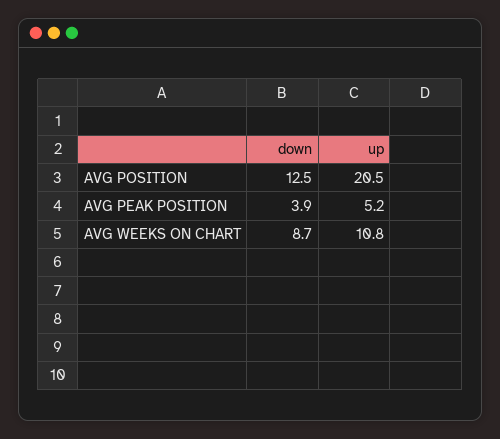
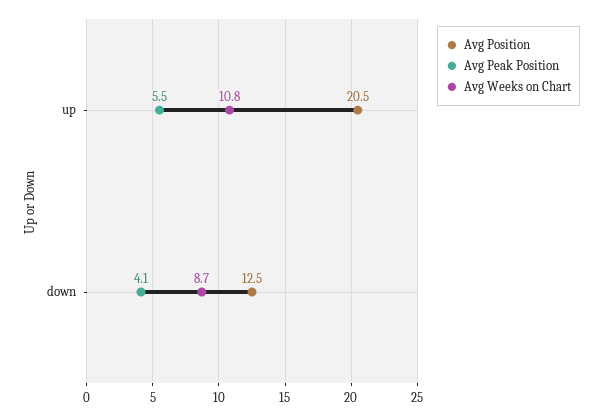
AVG PEAK POSITION, down: 3.9 -> 4.1
AVG PEAK POSITION, up: 5.2 -> 5.5

